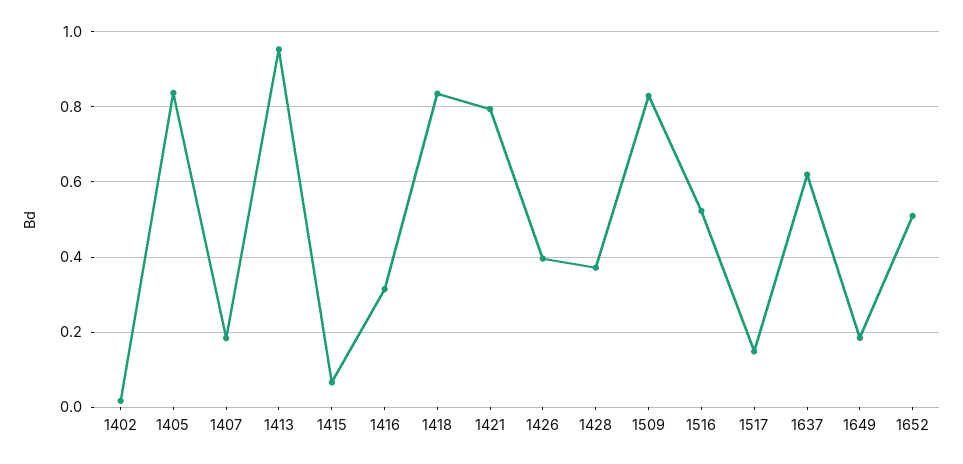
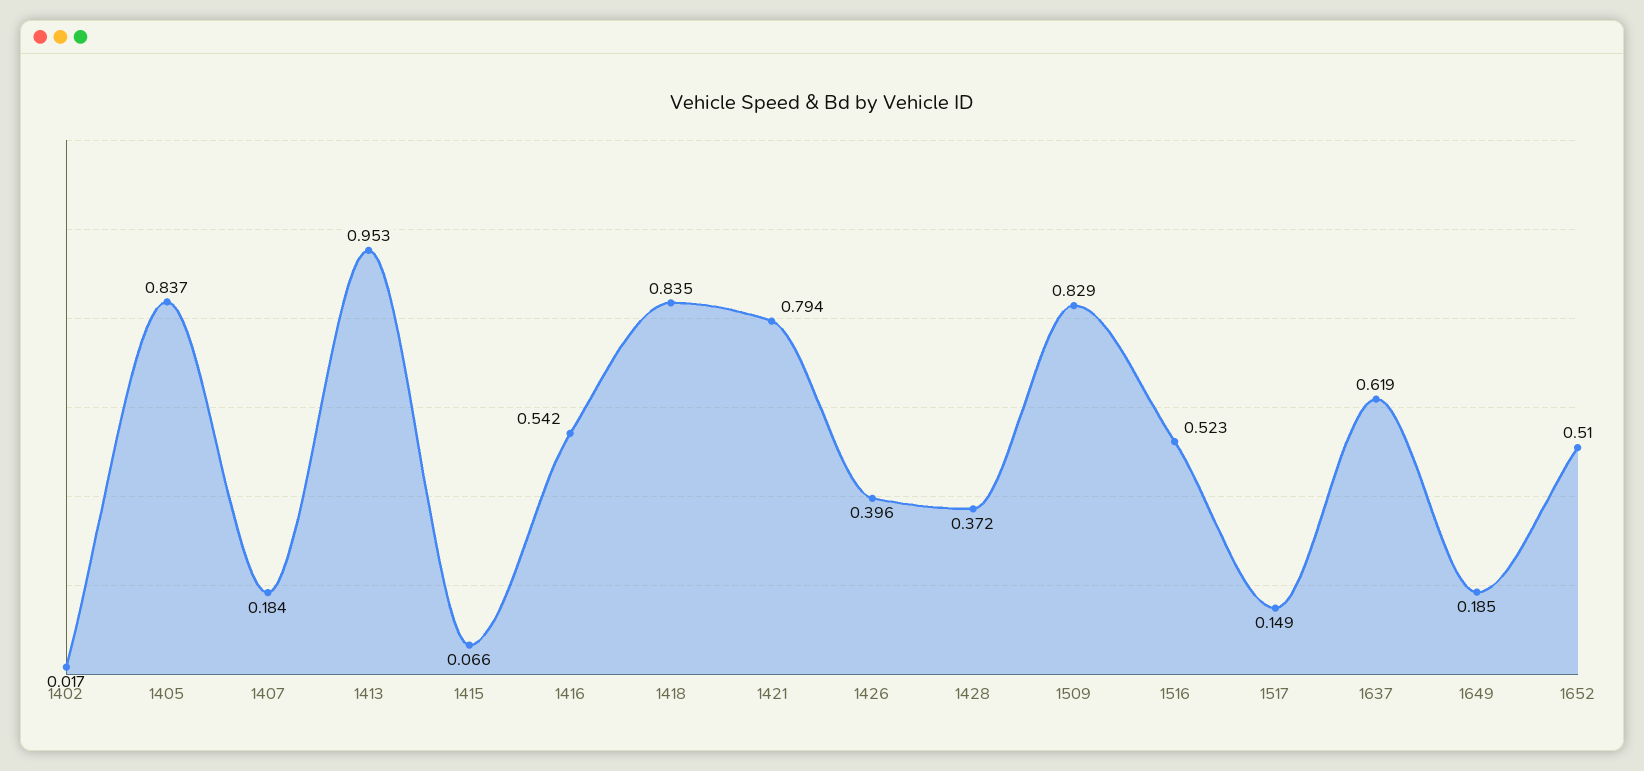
1416: 0.32 -> 0.542

